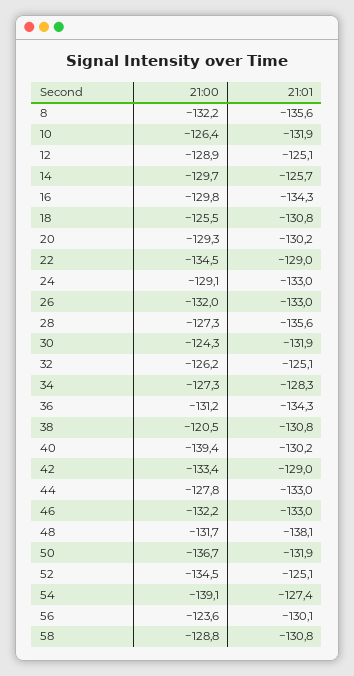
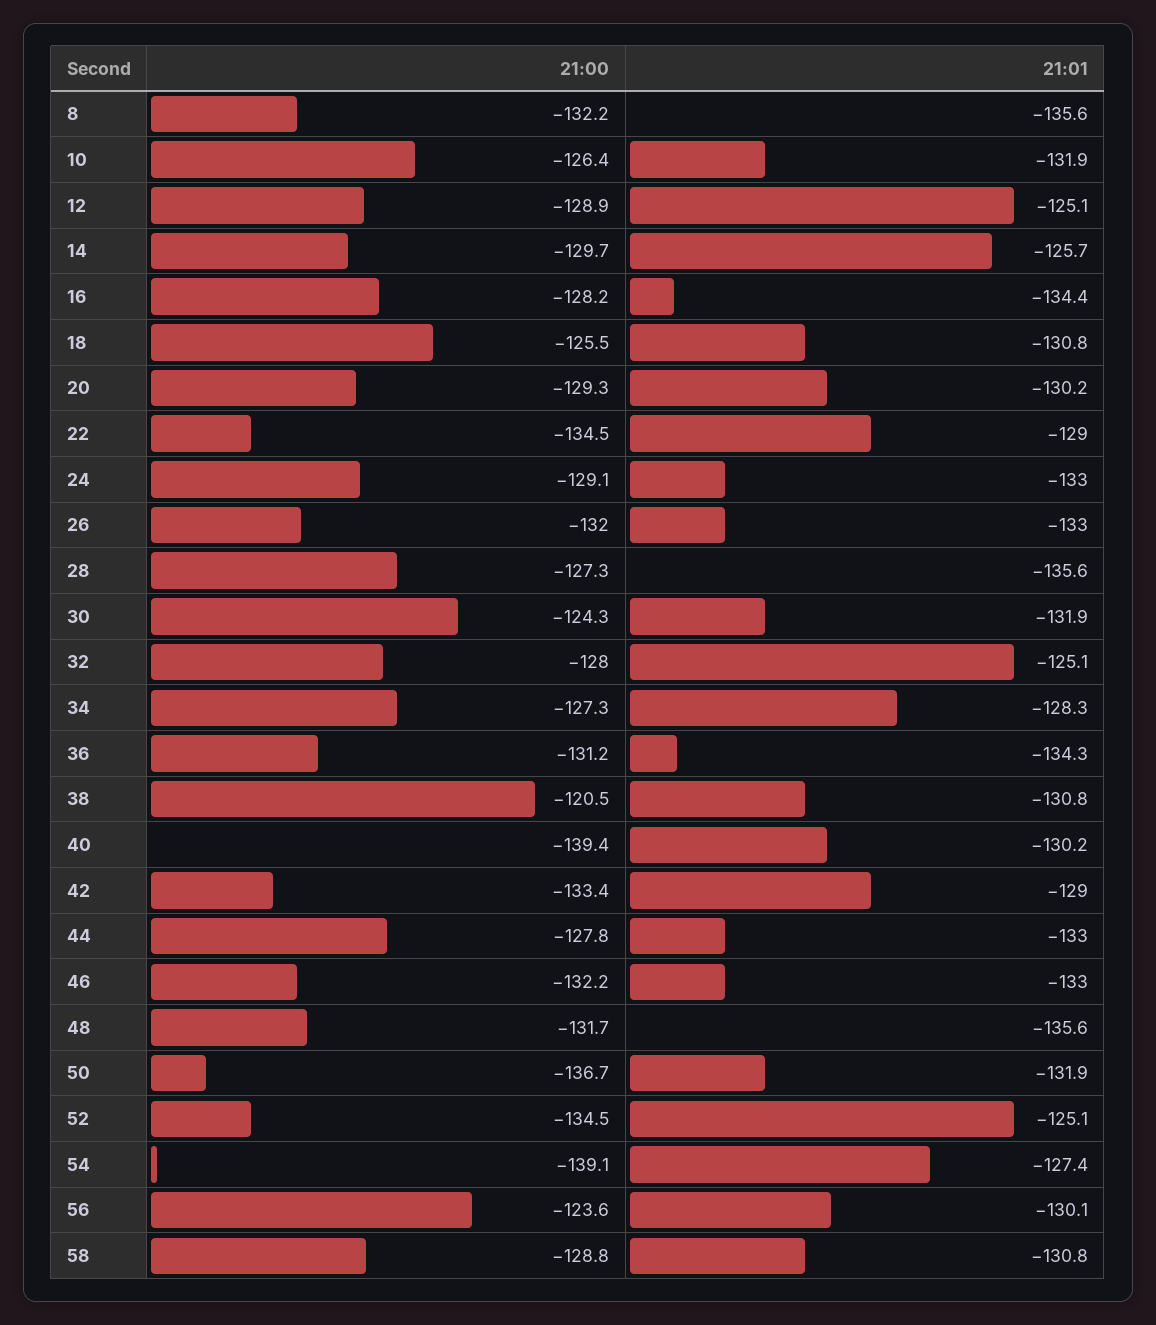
21:00, 16: -129.8 -> -128.2
21:01, 16: -134.3 -> -134.4
21:00, 32: -126.2 -> -128
21:01, 48: -138.1 -> -135.6

